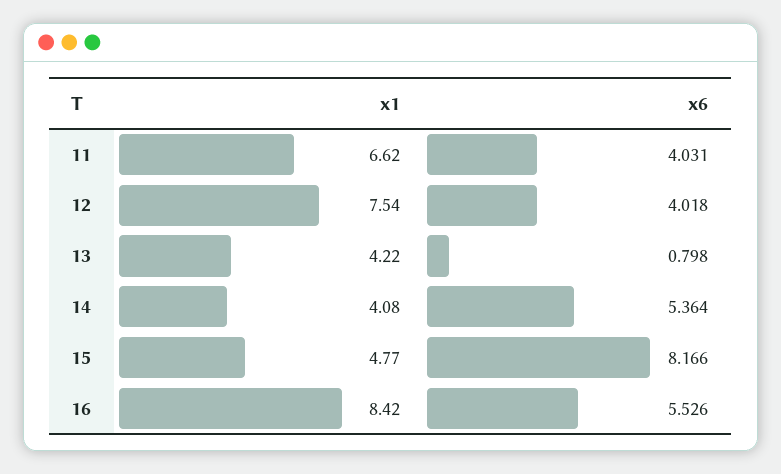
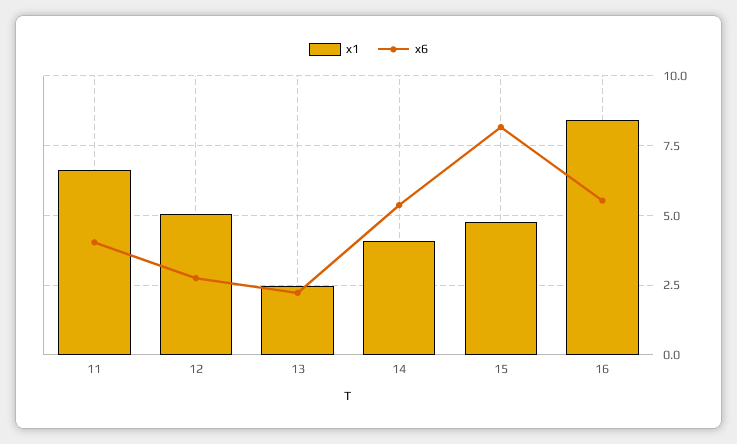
x1, 12: 7.54 -> 5
x6, 12: 4.018 -> 2.75
x1, 13: 4.22 -> 2.5
x6, 13: 0.798 -> 2.25

